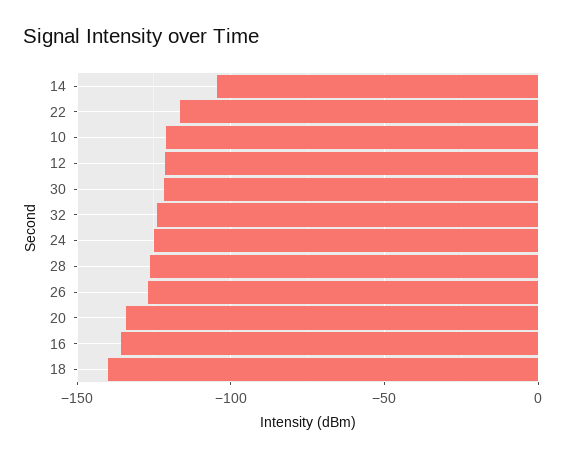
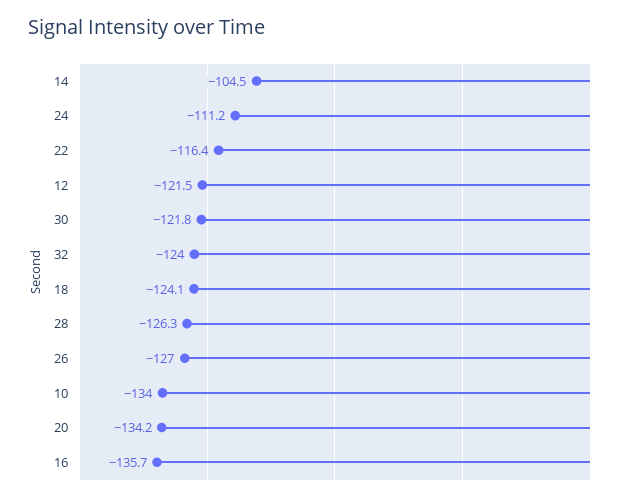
10: -120 -> -134
24: -125 -> -111.2
18: -140 -> -124.1

